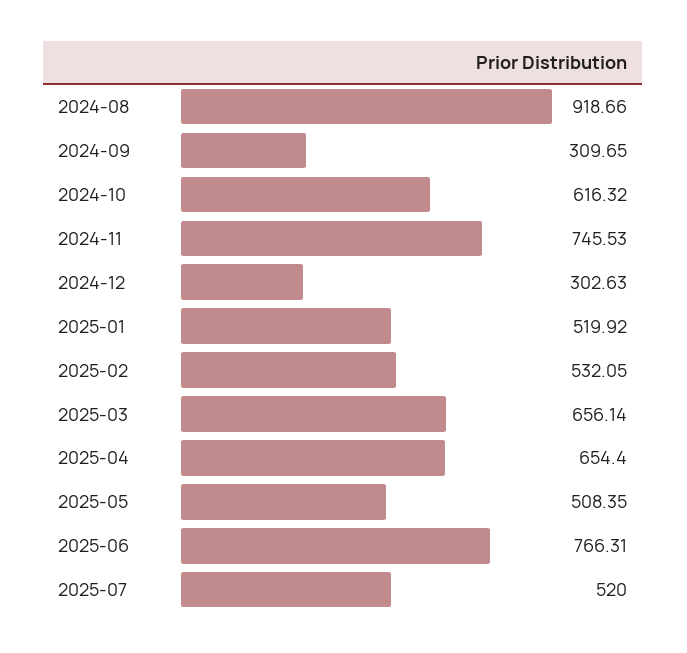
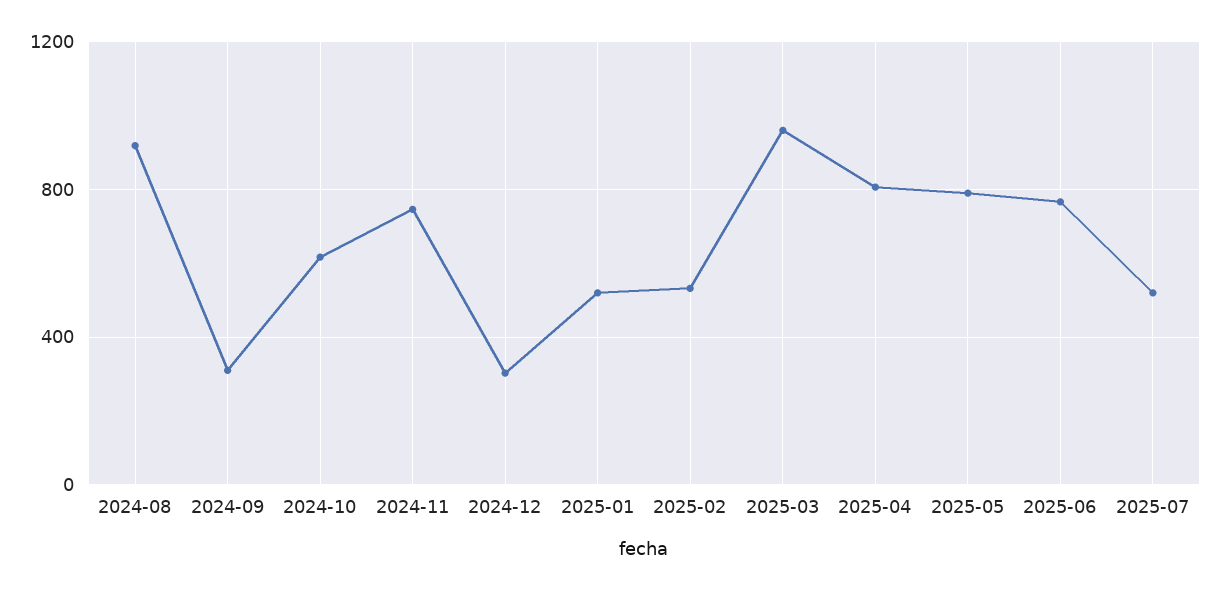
2025-03: 656.14 -> 950
2025-04: 654.4 -> 800
2025-05: 508.35 -> 800

